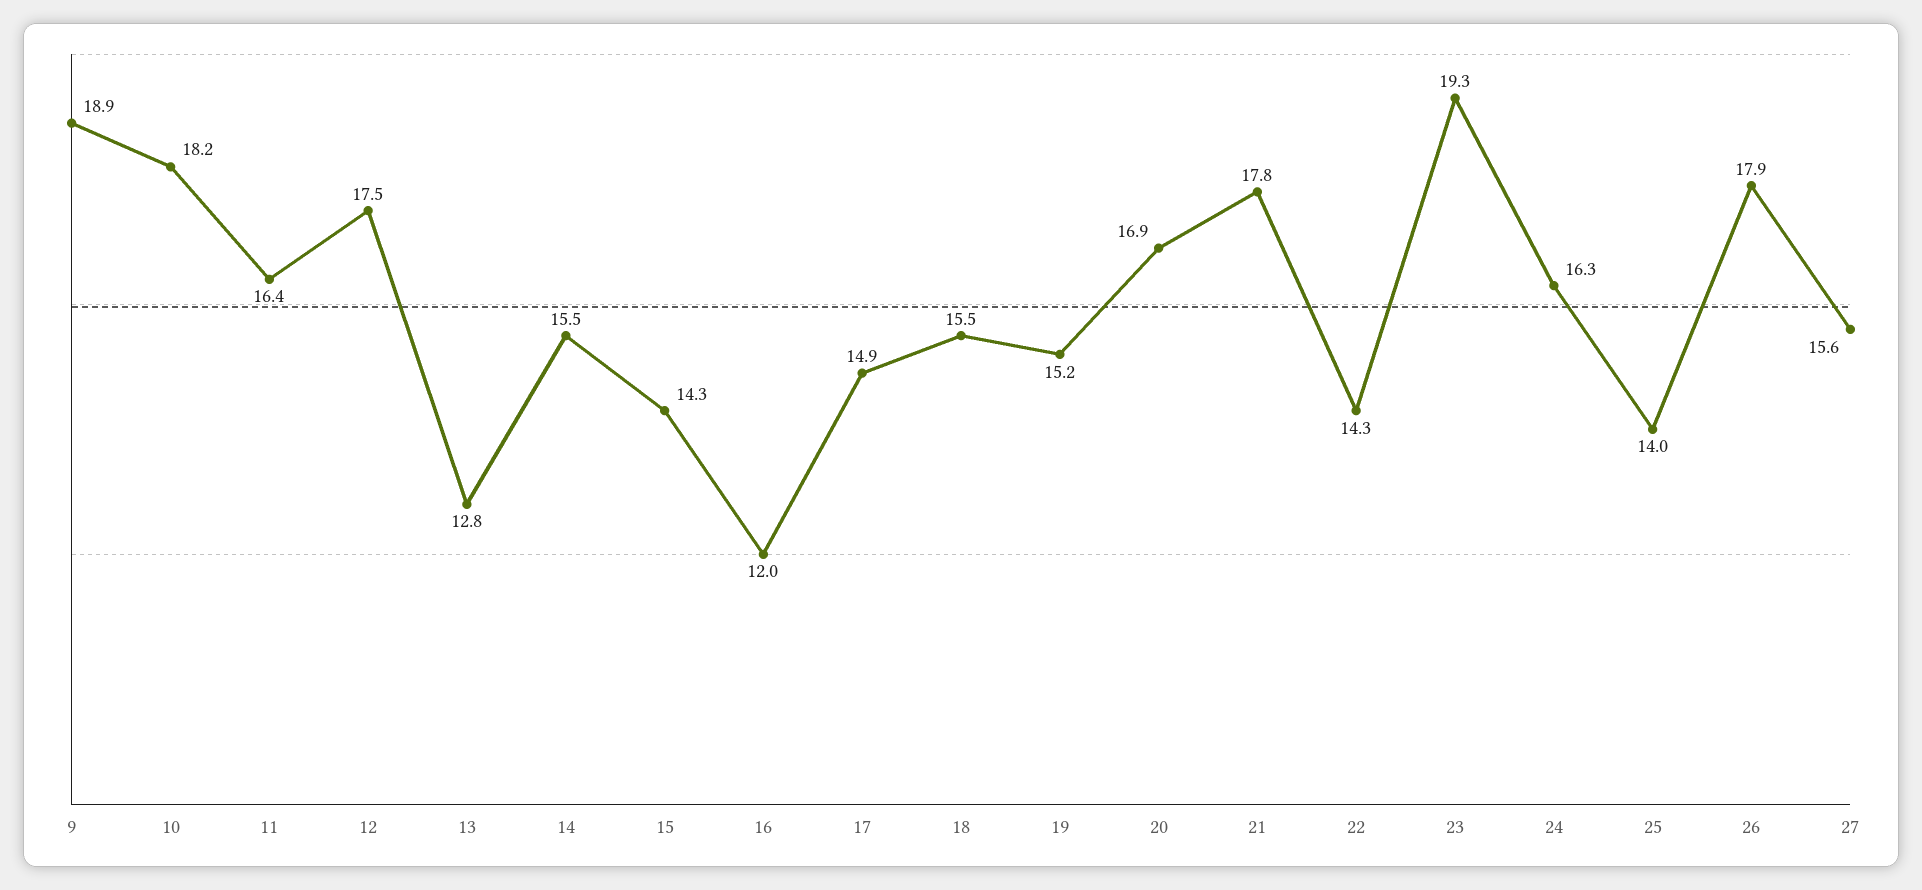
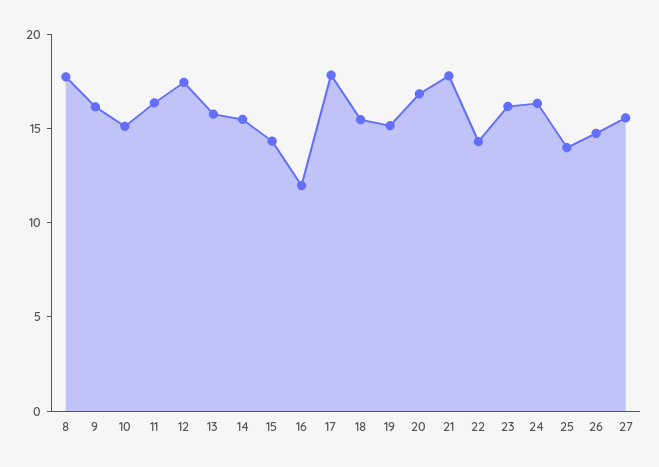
9: 18.9 -> 16
10: 18.2 -> 15
13: 12.8 -> 16
17: 14.9 -> 18
23: 19.3 -> 16
26: 17.9 -> 15
8: none -> 18

